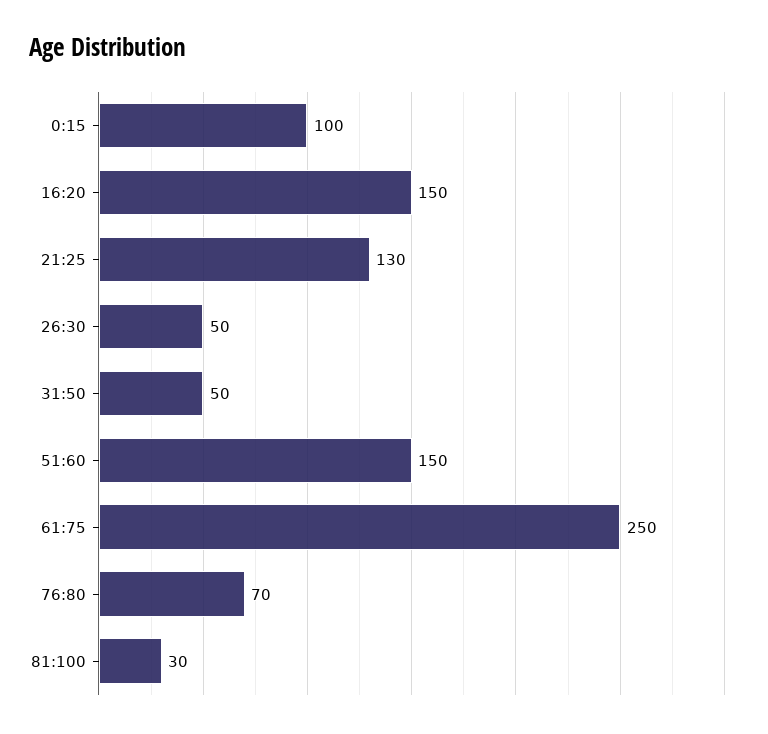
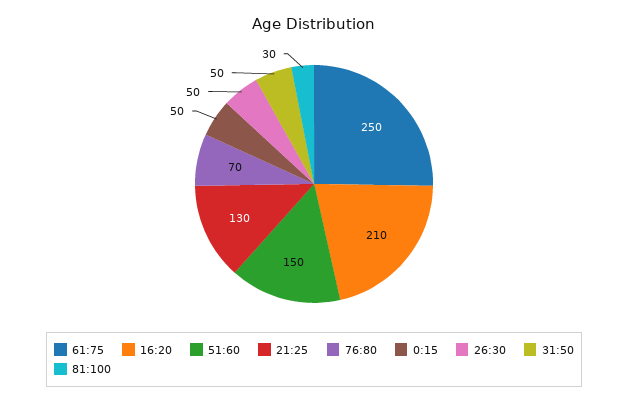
0:15: 100 -> 50
16:20: 150 -> 210

